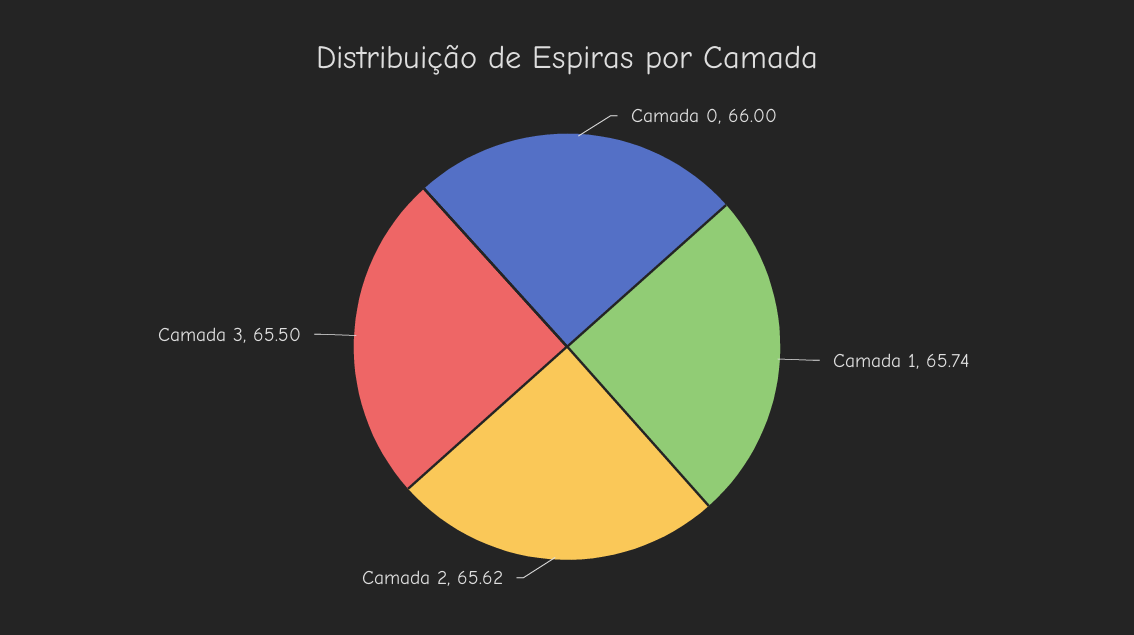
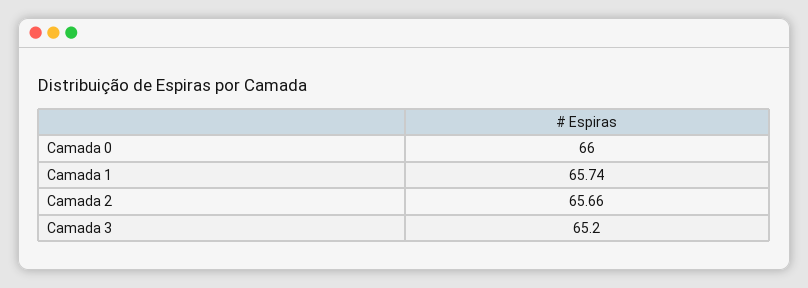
Camada 2: 65.62 -> 65.66
Camada 3: 65.5 -> 65.2

